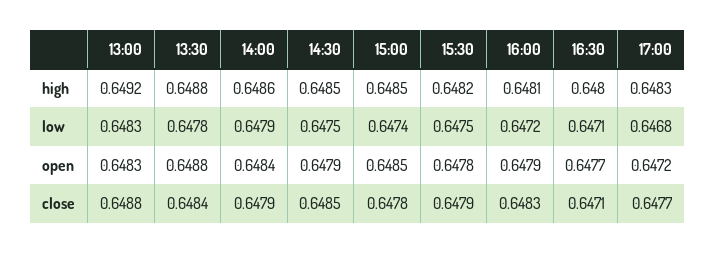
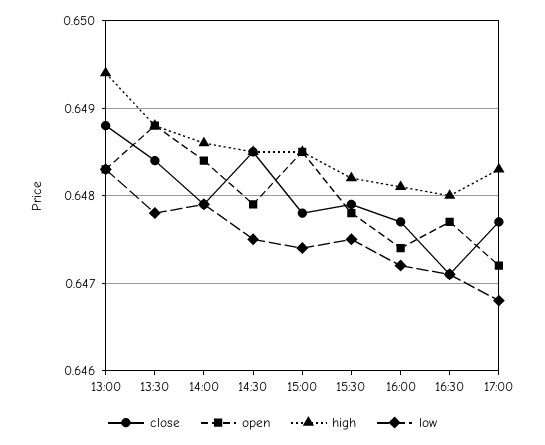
high, 13:00: 0.6492 -> 0.6494
open, 16:00: 0.6479 -> 0.6474
close, 16:00: 0.6483 -> 0.6477

